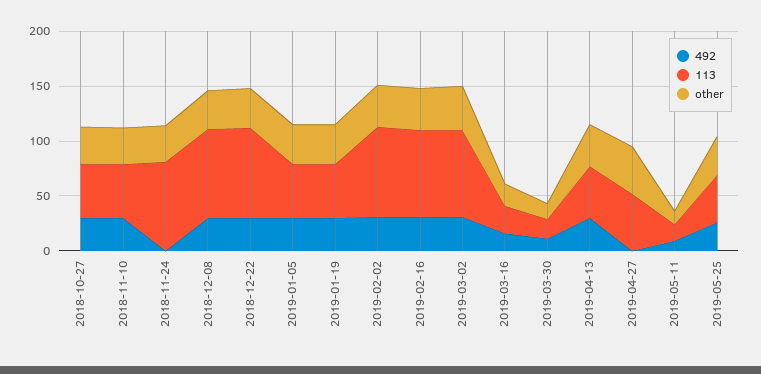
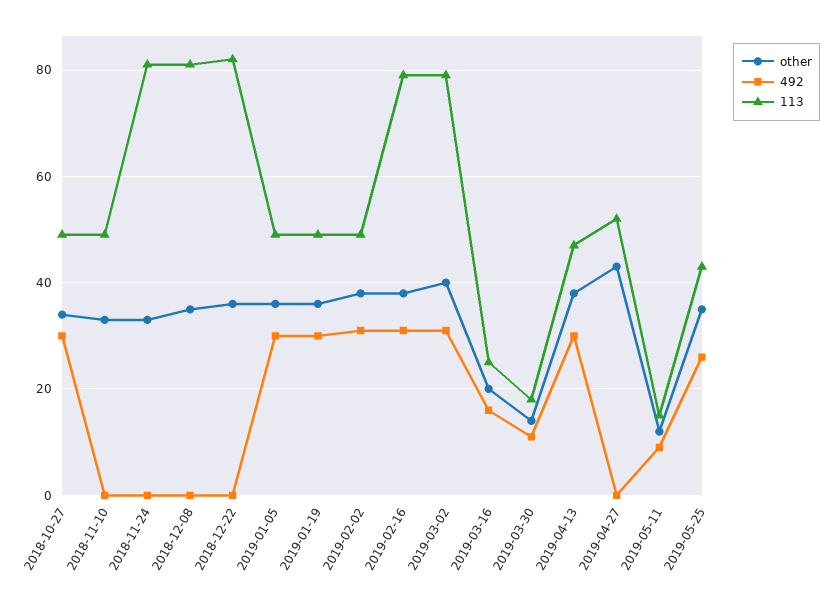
492, 2018-11-10: 30 -> 0
492, 2018-12-08: 30 -> 0
492, 2018-12-22: 30 -> 0
113, 2019-02-02: 80 -> 50

